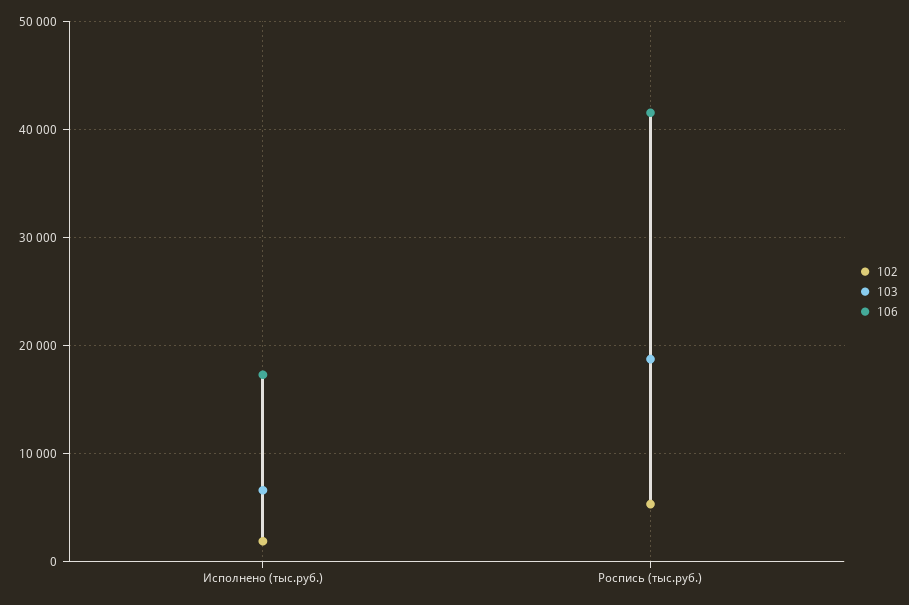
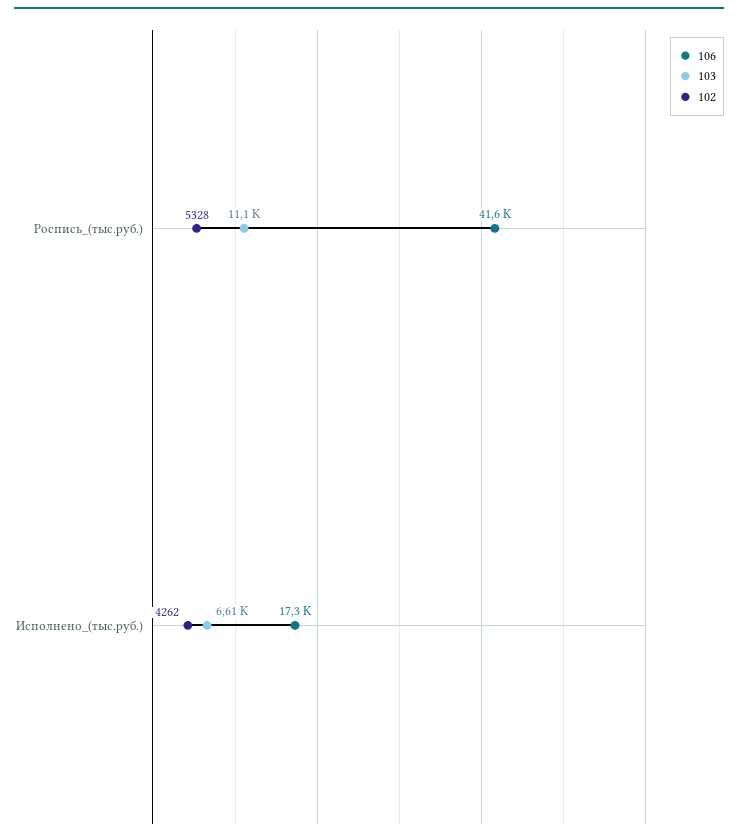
102, Исполнено (тыс.руб.): 2000 -> 4262
103, Роспись (тыс.руб.): 19000 -> 11100

